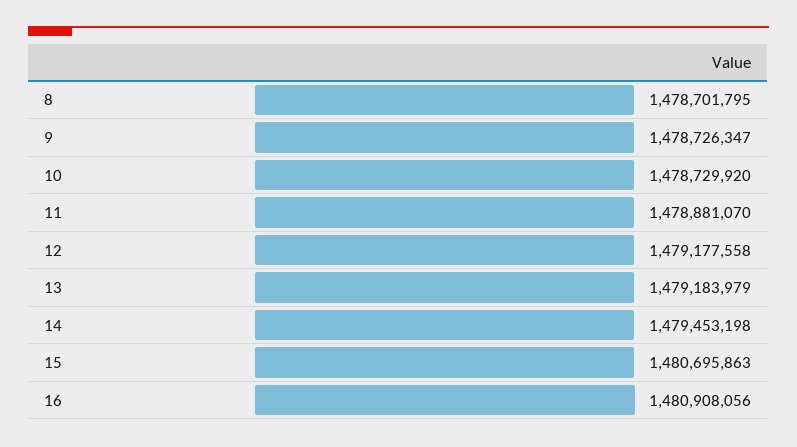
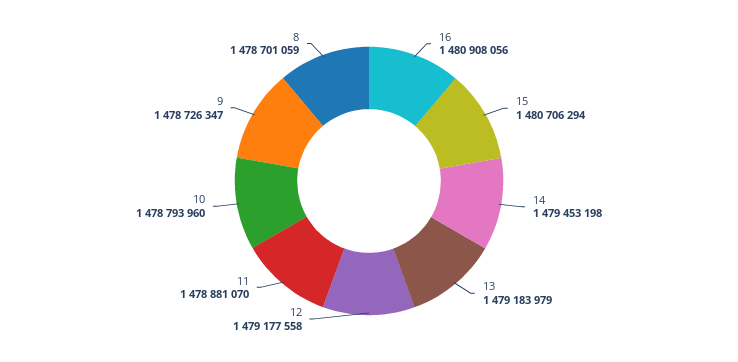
8: 1478701795 -> 1478701059
10: 1478729920 -> 1478793960
15: 1480695863 -> 1480706294

